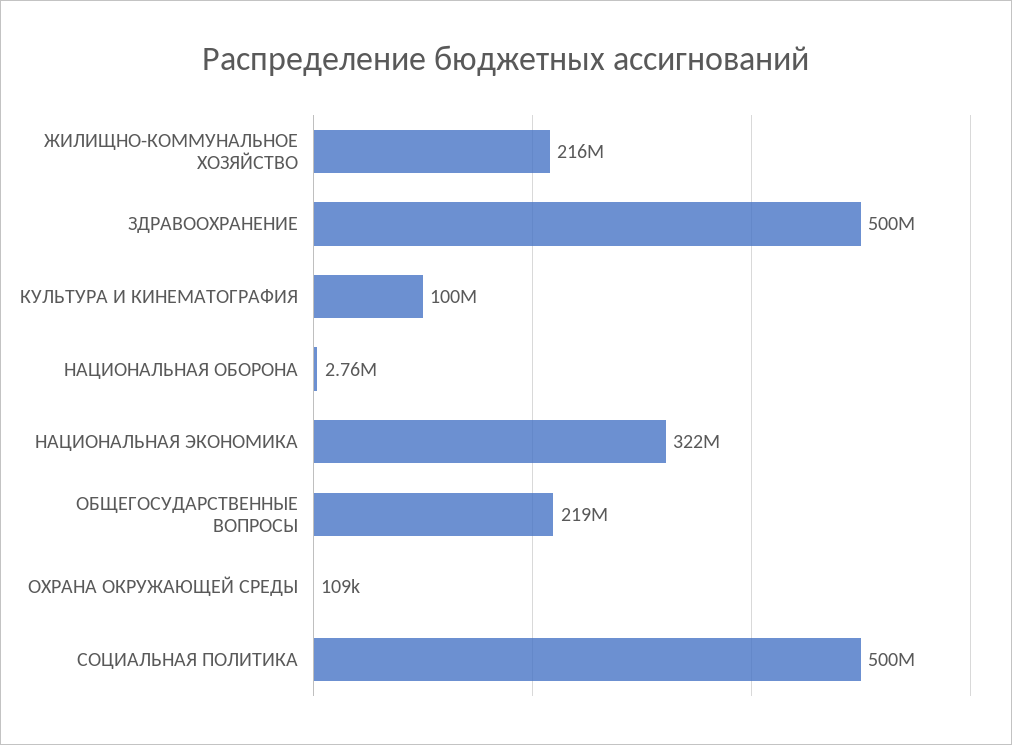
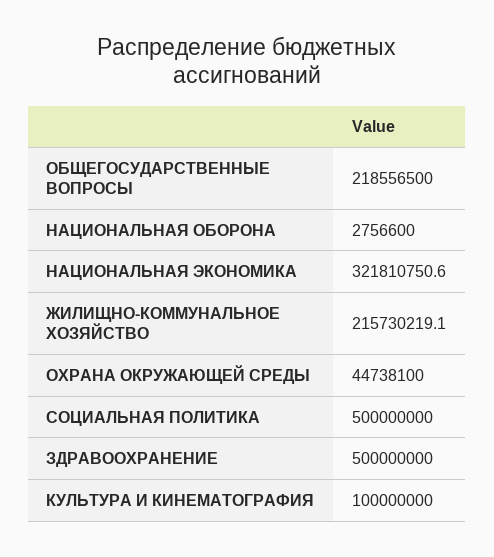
ОХРАНА ОКРУЖАЮЩЕЙ СРЕДЫ: 109000 -> 44738100

